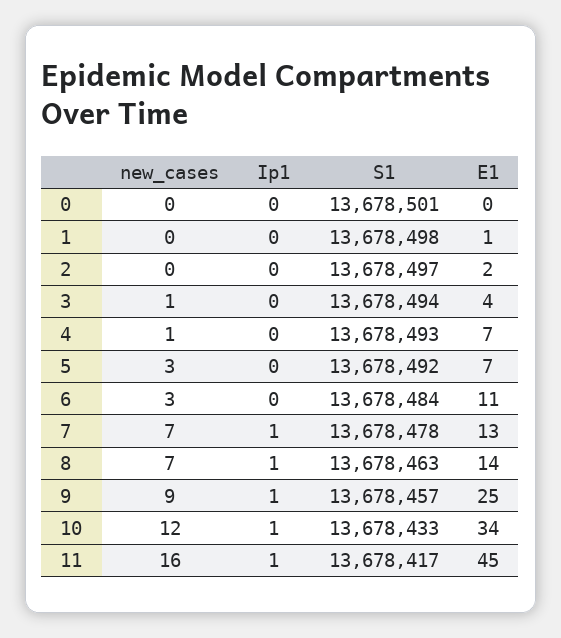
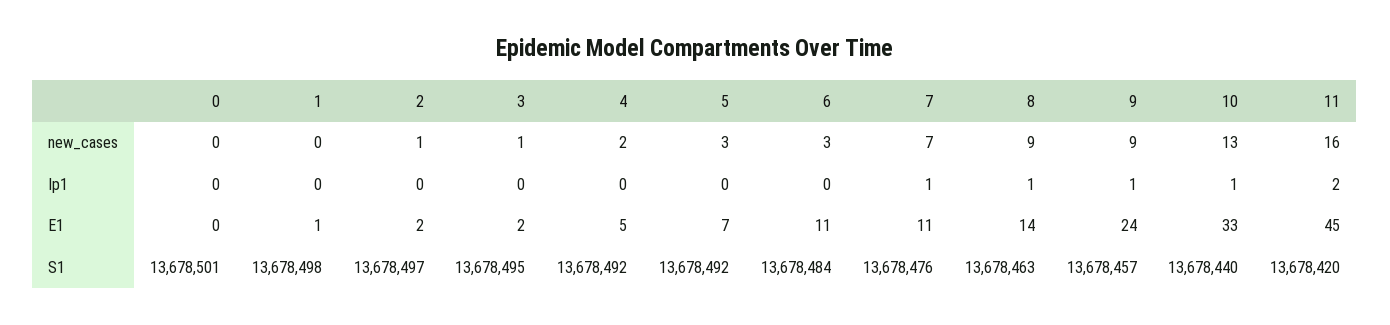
new_cases, 2: 0 -> 1
S1, 3: 13678494 -> 13678495
E1, 3: 4 -> 2
new_cases, 4: 1 -> 2
S1, 4: 13678493 -> 13678492
E1, 4: 7 -> 5
S1, 7: 13678478 -> 13678476
E1, 7: 13 -> 11
new_cases, 8: 7 -> 9
E1, 9: 25 -> 24
new_cases, 10: 12 -> 13
S1, 10: 13678433 -> 13678440
E1, 10: 34 -> 33
Ip1, 11: 1 -> 2
S1, 11: 13678417 -> 13678420

